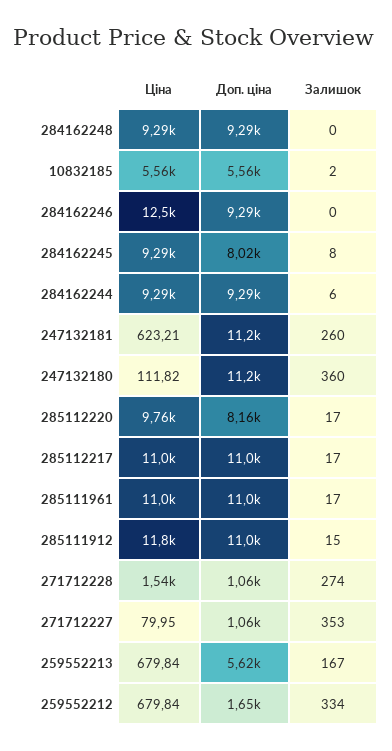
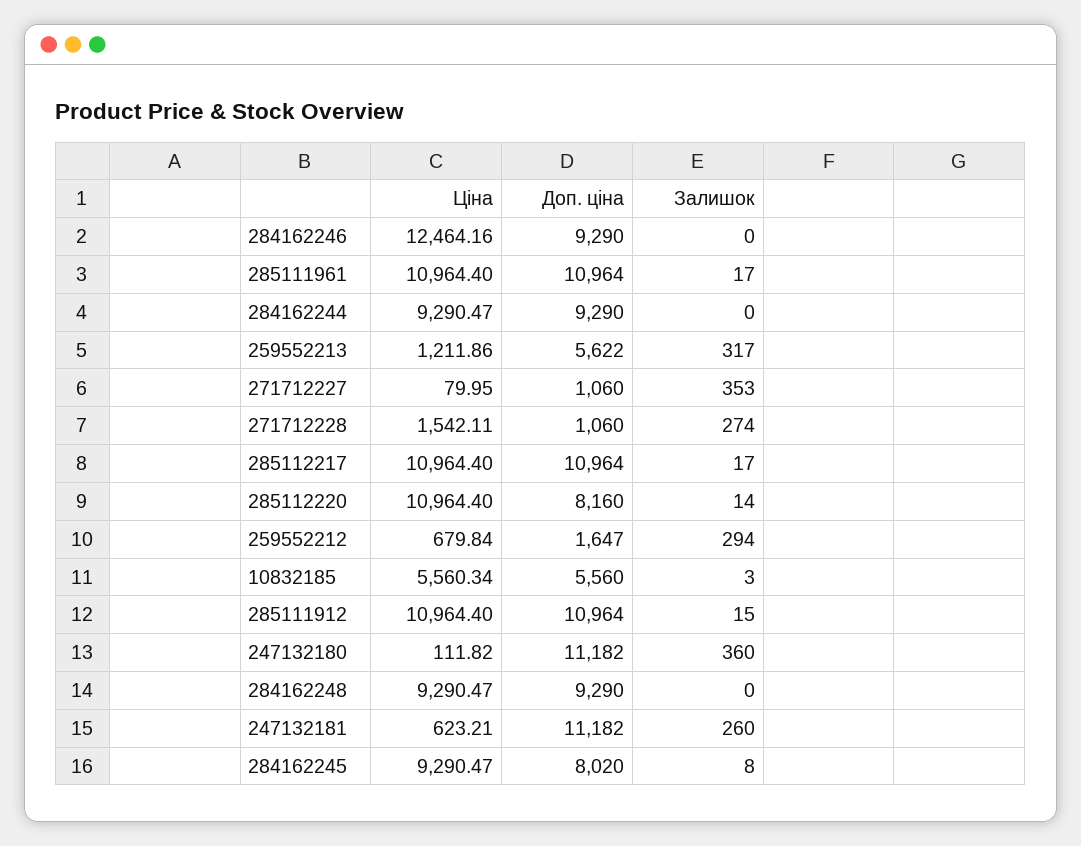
Залишок, 10832185: 2 -> 3
Залишок, 284162244: 6 -> 0
Ціна, 285112220: 9760 -> 10964.4
Залишок, 285112220: 17 -> 14
Ціна, 285111912: 11800 -> 10964.4
Ціна, 259552213: 679.84 -> 1211.86
Залишок, 259552213: 167 -> 317
Залишок, 259552212: 334 -> 294

